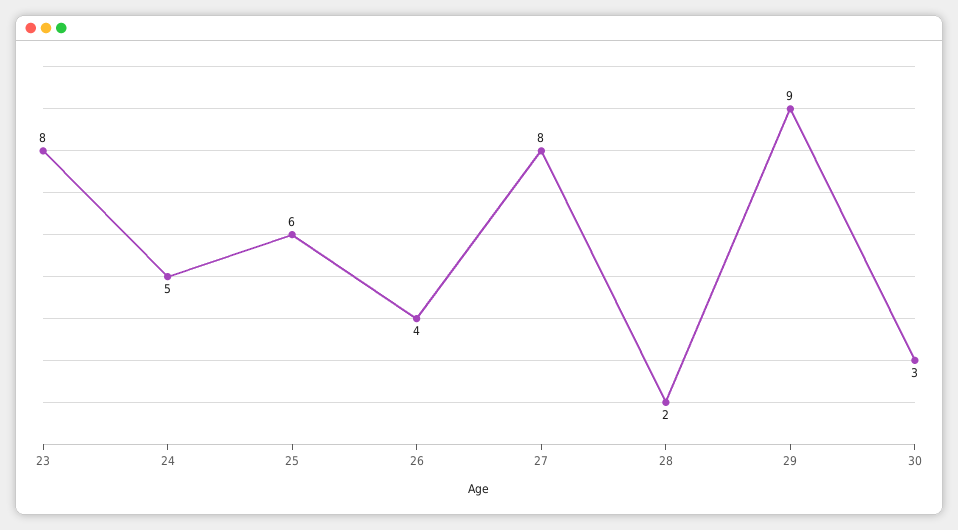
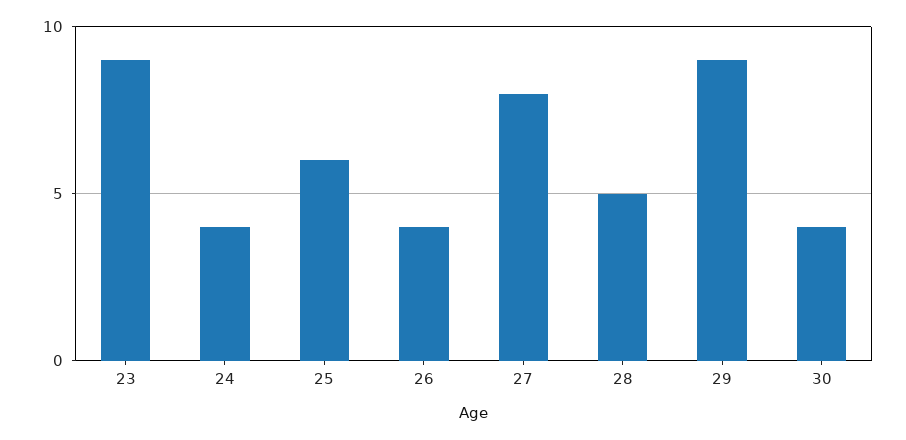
23: 8 -> 9
24: 5 -> 4
28: 2 -> 5
30: 3 -> 4

